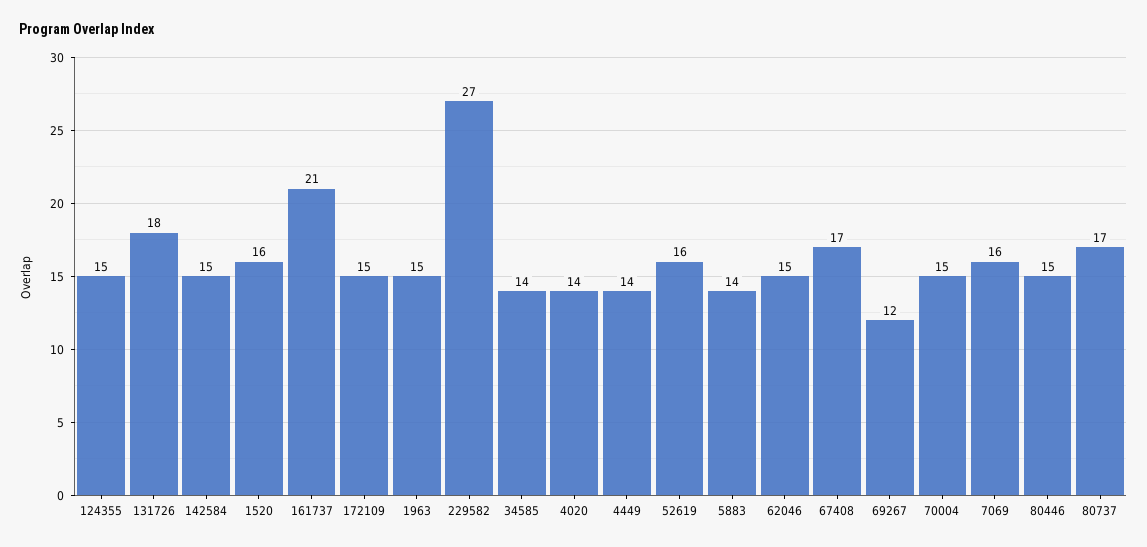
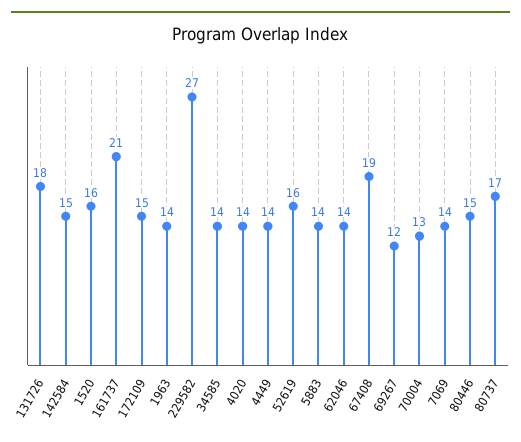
124355: 15 -> none
1963: 15 -> 14
62046: 15 -> 14
67408: 17 -> 19
70004: 15 -> 13
7069: 16 -> 14

